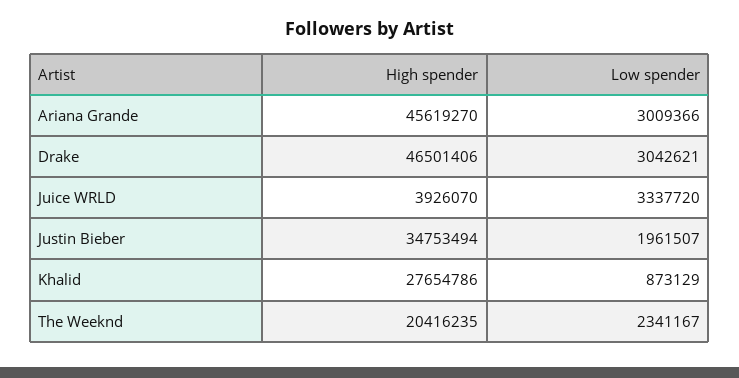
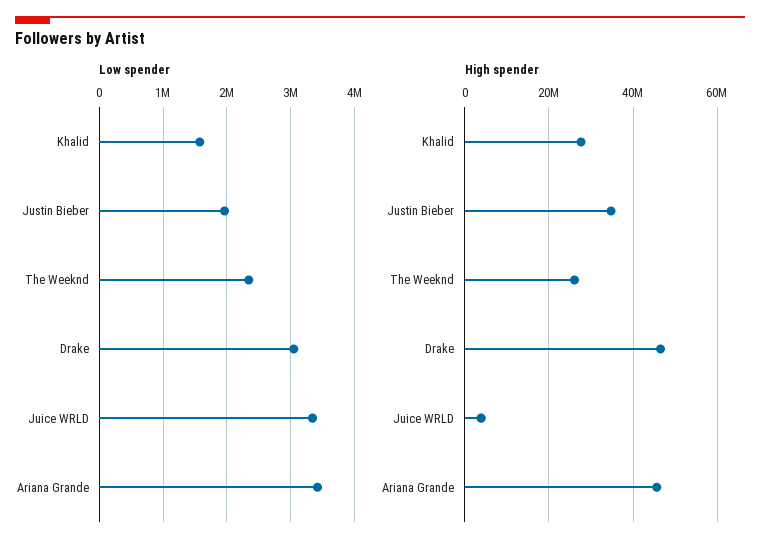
Low spender, Ariana Grande: 3009366 -> 3400000
Low spender, Khalid: 873129 -> 1600000
High spender, The Weeknd: 20416235 -> 26000000

